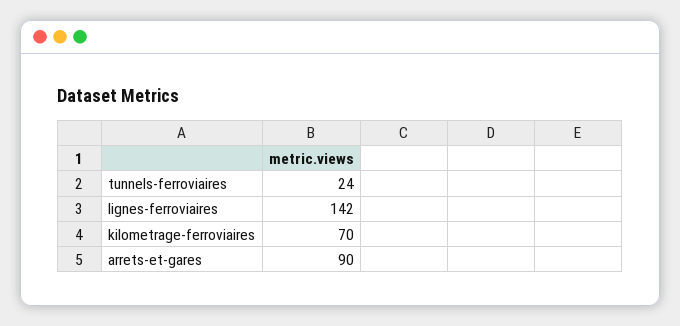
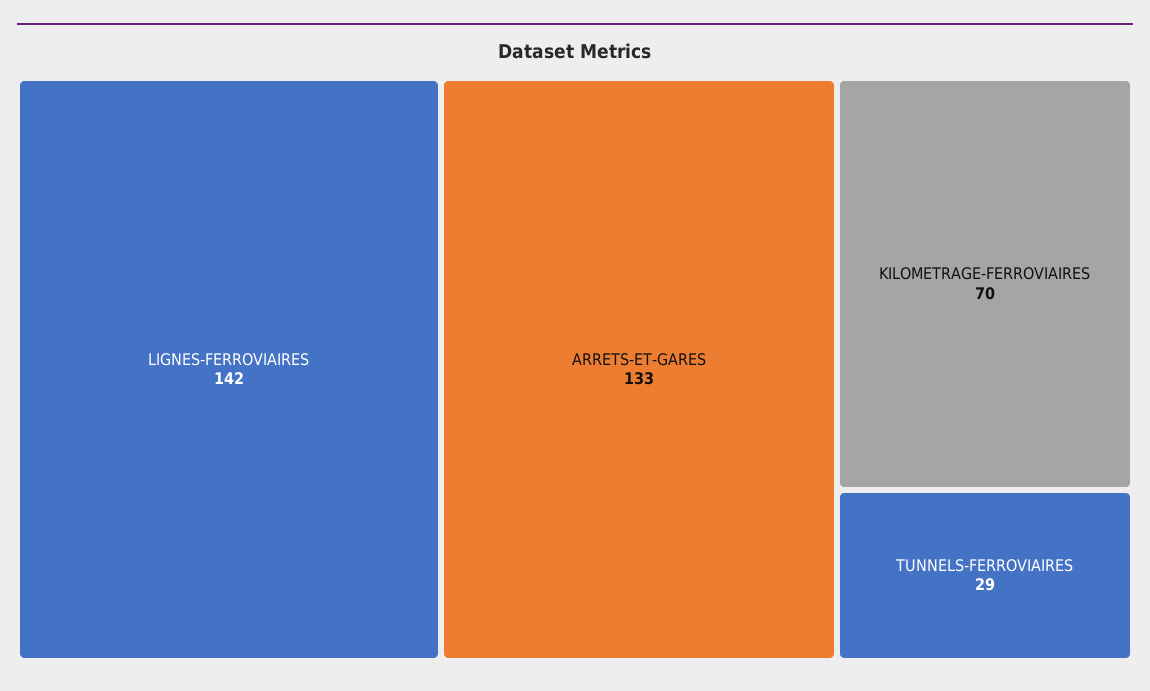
tunnels-ferroviaires: 24 -> 29
arrets-et-gares: 90 -> 133

